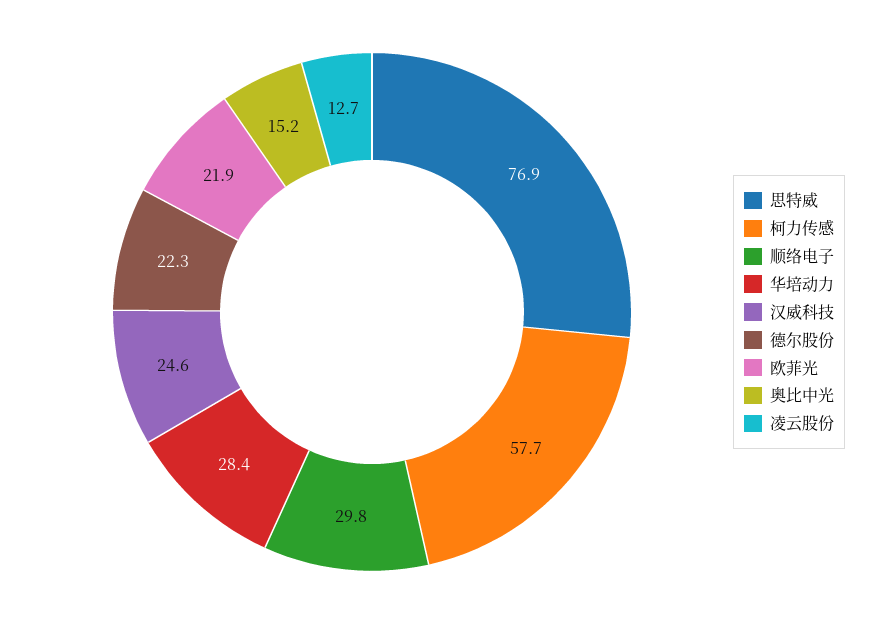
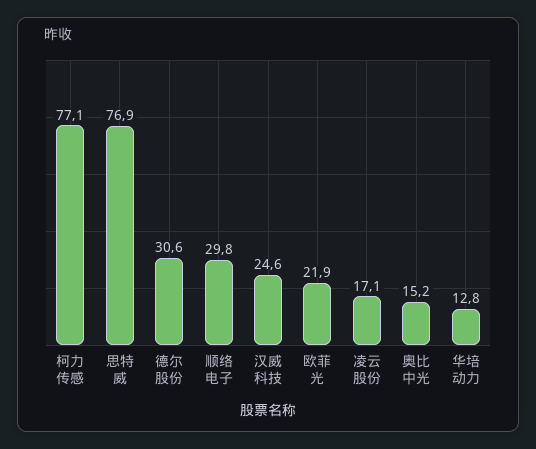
柯力传感: 57.7 -> 77.1
华培动力: 28.4 -> 12.8
德尔股份: 22.3 -> 30.6
凌云股份: 12.7 -> 17.1

